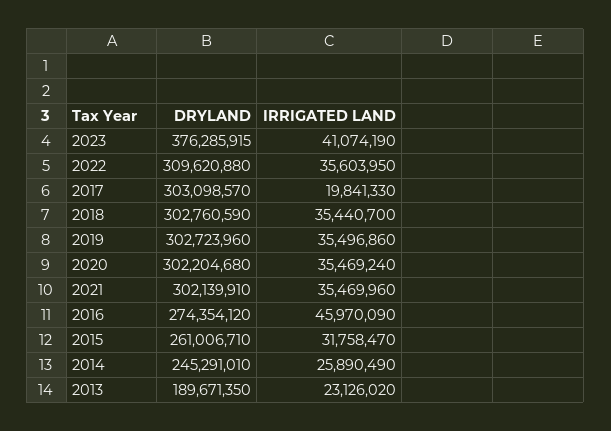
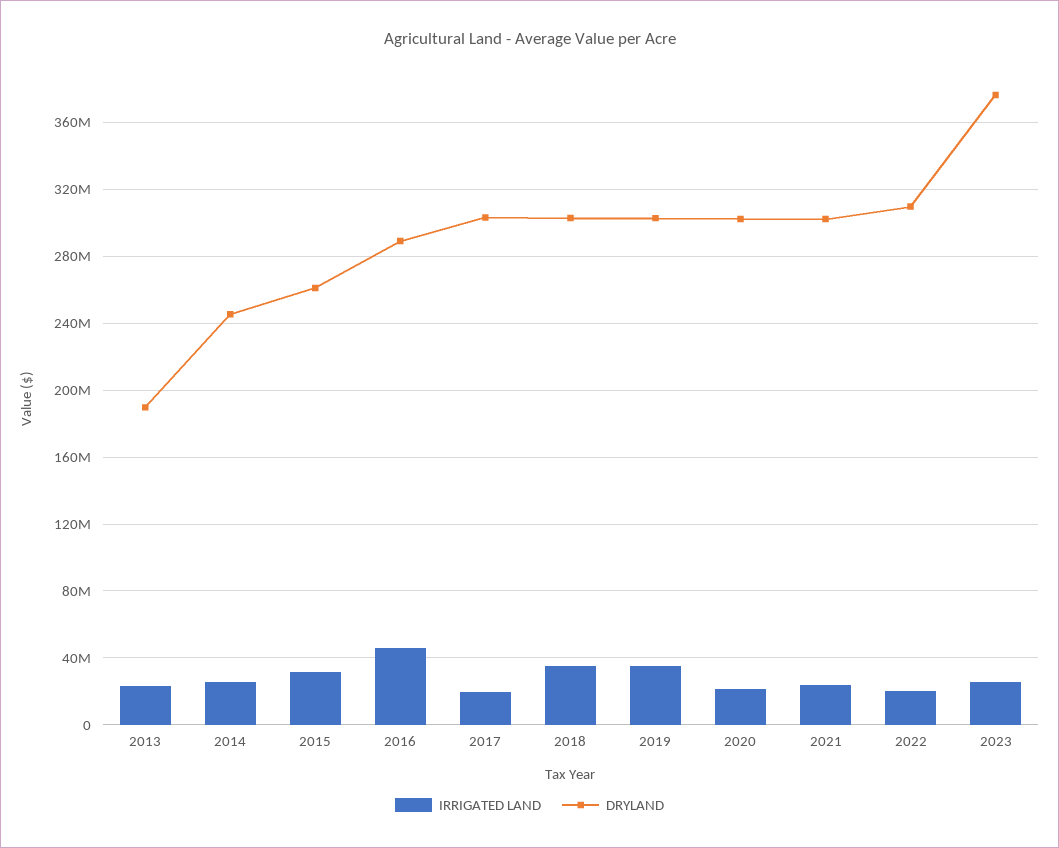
IRRIGATED LAND, 2023: 41074190 -> 25000000
IRRIGATED LAND, 2022: 35603950 -> 20000000
IRRIGATED LAND, 2020: 35469240 -> 20000000
IRRIGATED LAND, 2021: 35469960 -> 25000000
DRYLAND, 2016: 274354120 -> 290000000

